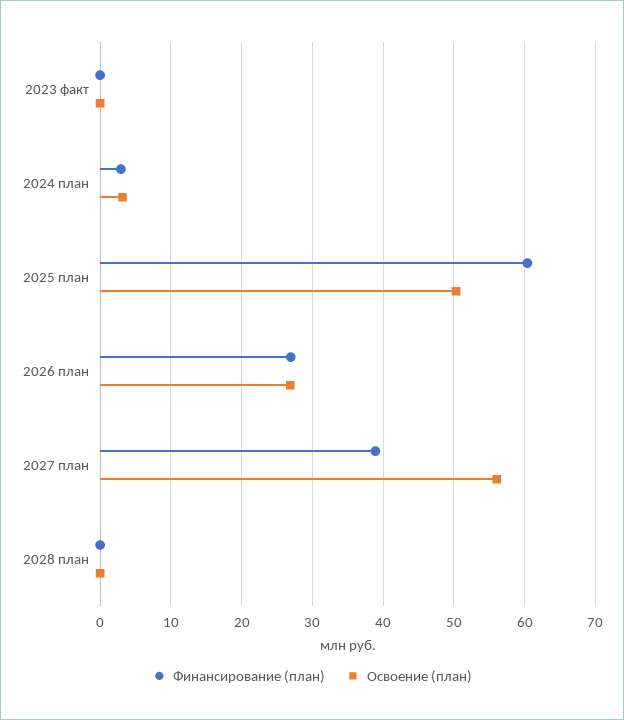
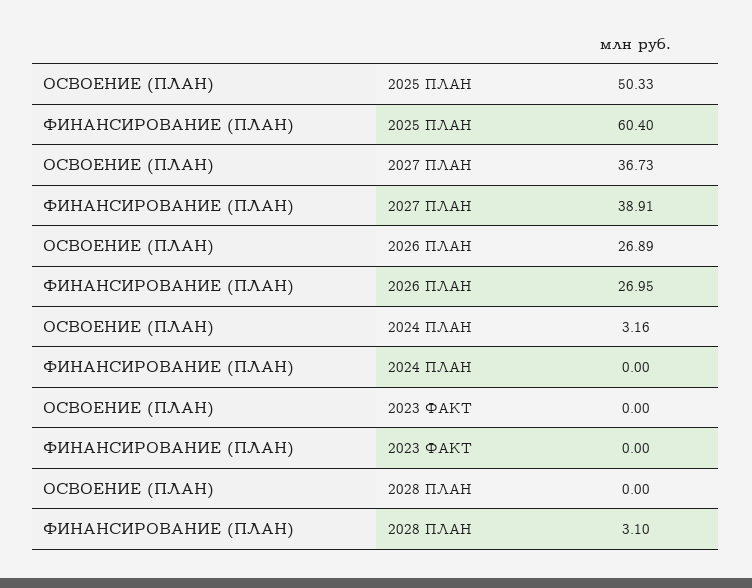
Финансирование (план), 2024 план: 3 -> 0
Освоение (план), 2027 план: 56 -> 36.73
Финансирование (план), 2028 план: 0 -> 3.1

